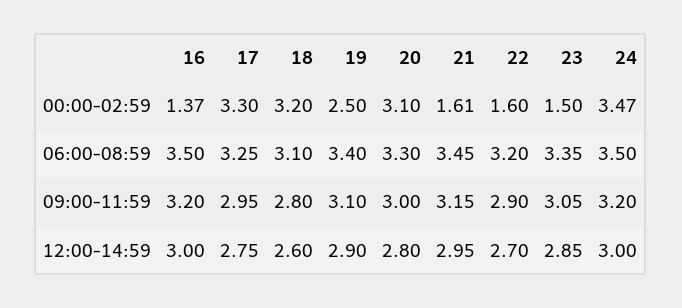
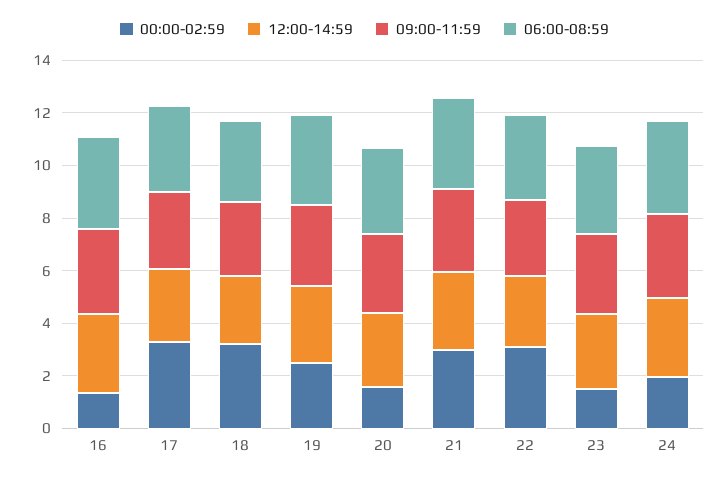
00:00-02:59, 20: 3.1 -> 1.5
00:00-02:59, 21: 1.61 -> 3
00:00-02:59, 22: 1.6 -> 3
00:00-02:59, 24: 3.47 -> 2

